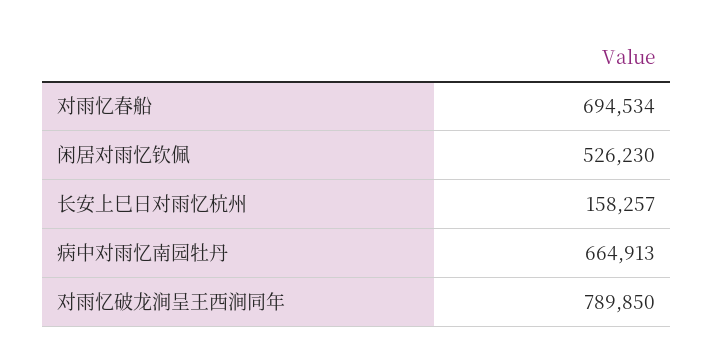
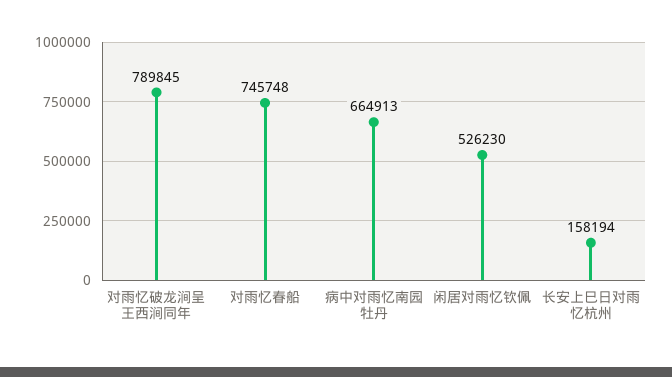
对雨忆春船: 694534 -> 745748
长安上巳日对雨忆杭州: 158257 -> 158194
对雨忆破龙涧呈王西涧同年: 789850 -> 789845

